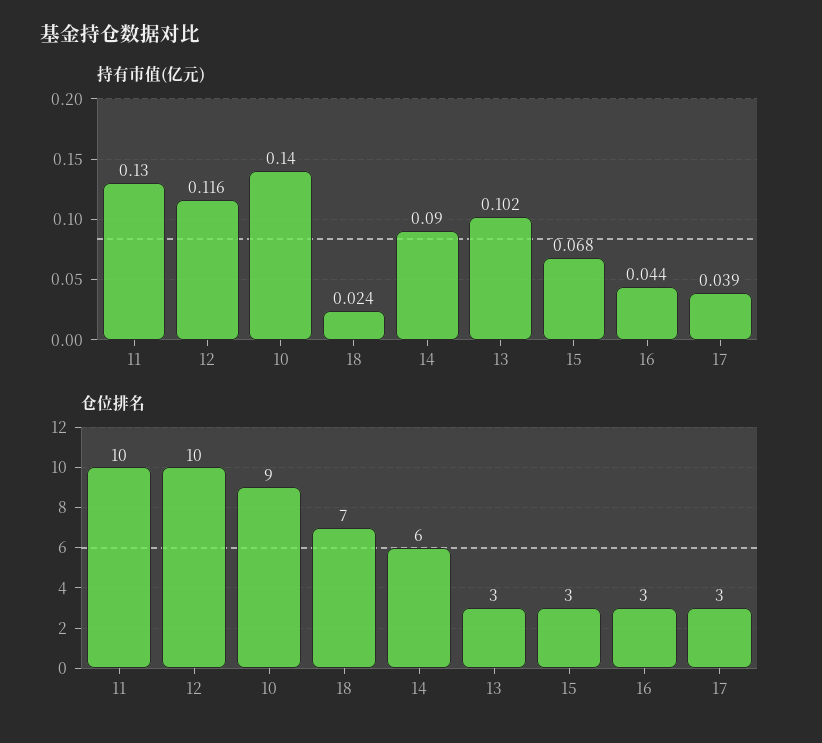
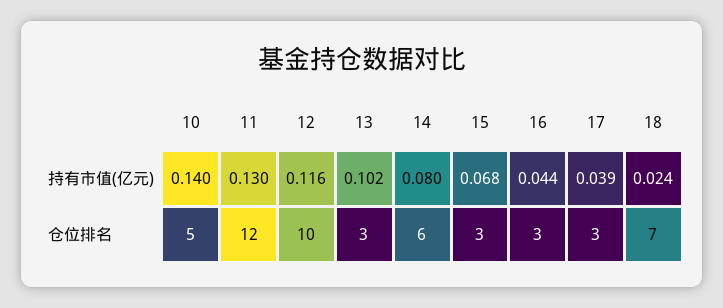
持有市值(亿元), 14: 0.09 -> 0.08
仓位排名, 11: 10 -> 12
仓位排名, 10: 9 -> 5

